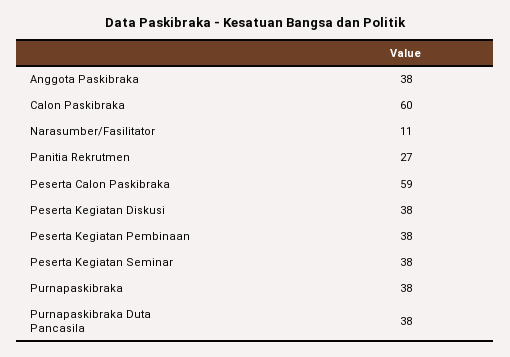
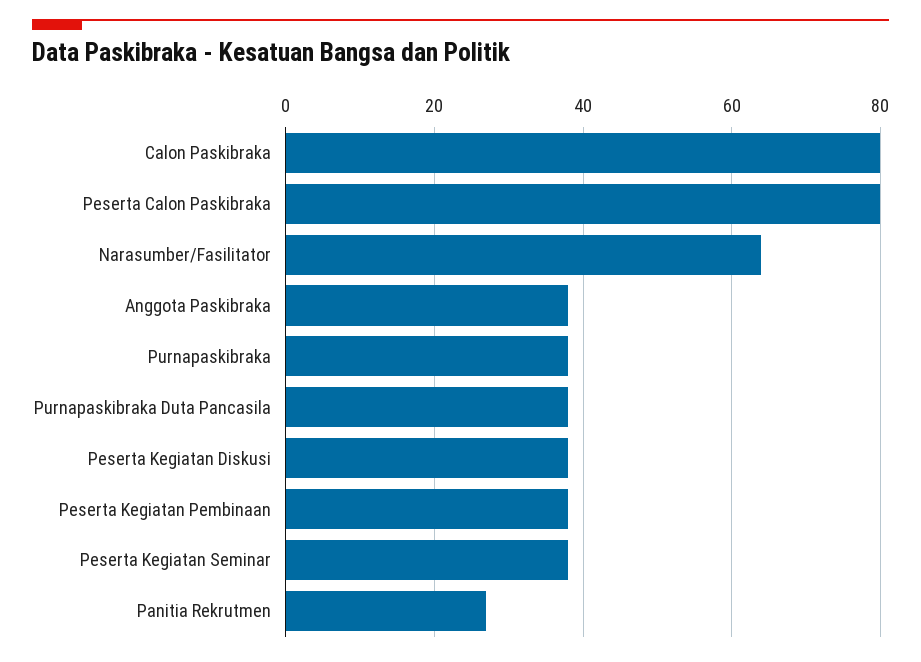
Calon Paskibraka: 60 -> 80
Narasumber/Fasilitator: 11 -> 65
Peserta Calon Paskibraka: 59 -> 80

